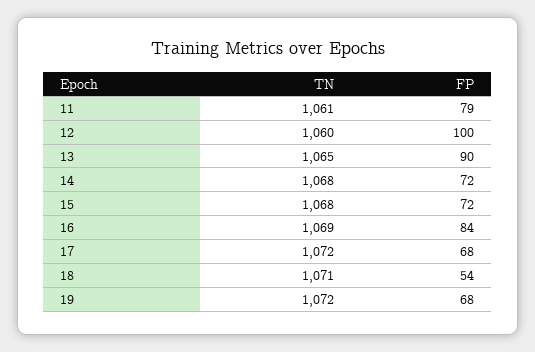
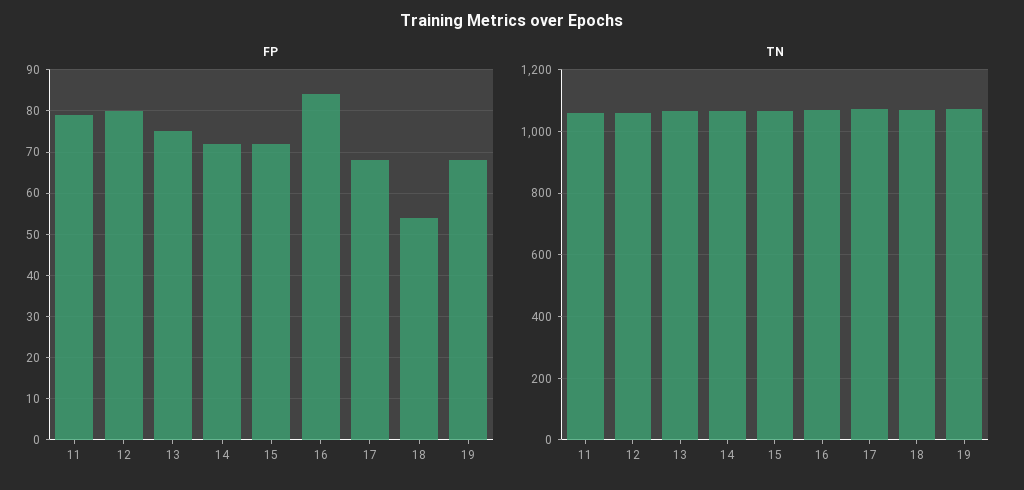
FP, 12: 100 -> 80
FP, 13: 90 -> 75

